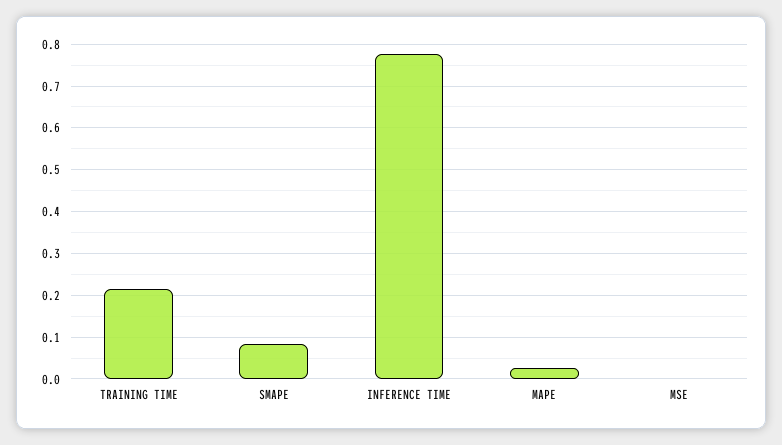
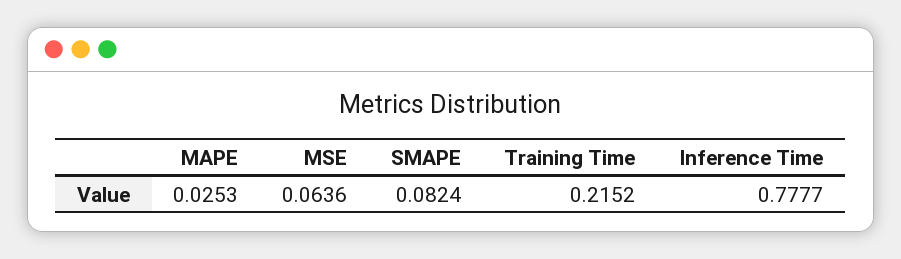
MSE: 0 -> 0.0636

